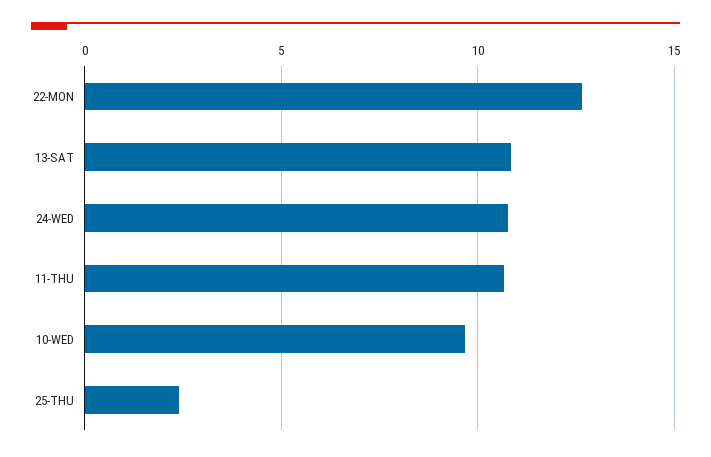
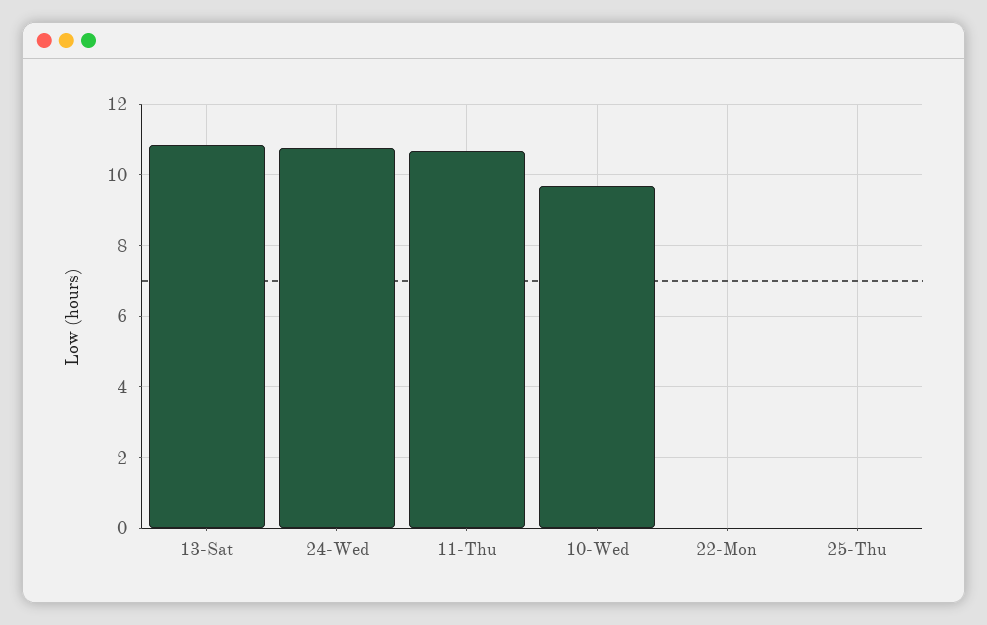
22-MON: 12.5 -> 0
25-THU: 2.5 -> 0

